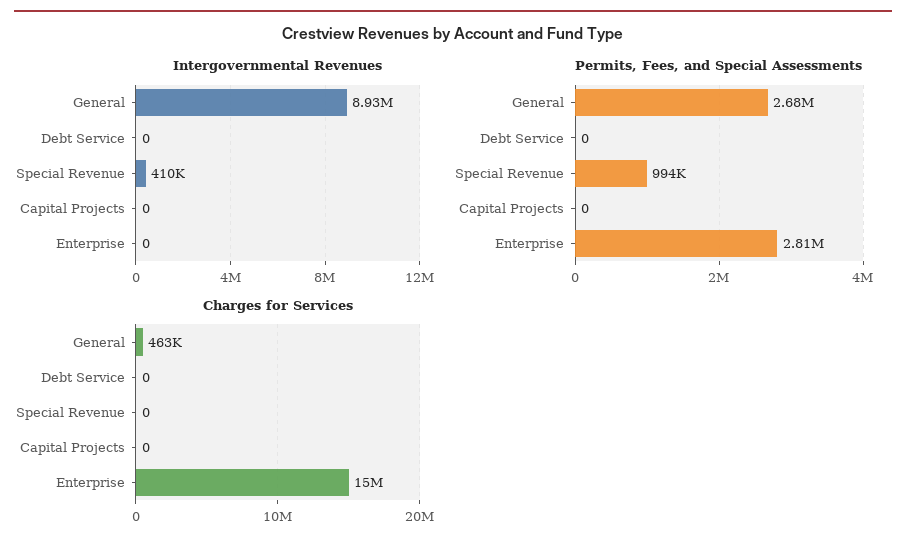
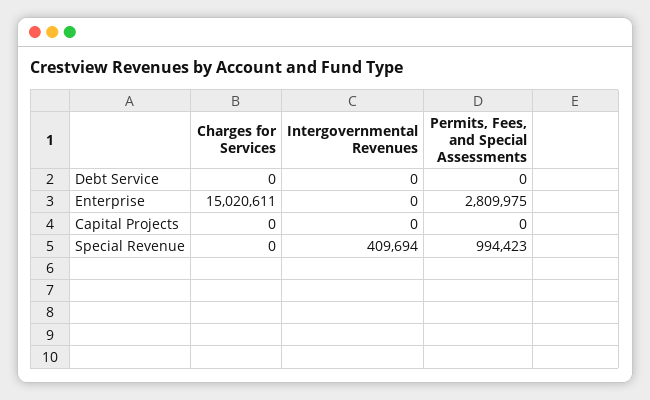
Intergovernmental Revenues, General: 8930000 -> none
Permits, Fees, and Special Assessments, General: 2680000 -> none
Charges for Services, General: 463000 -> none

